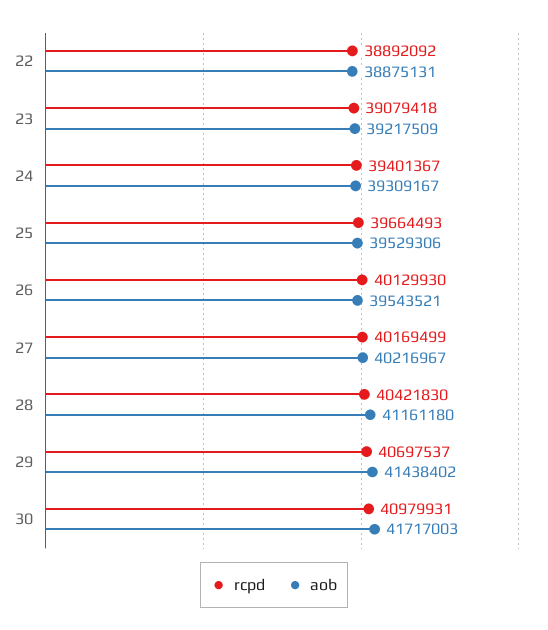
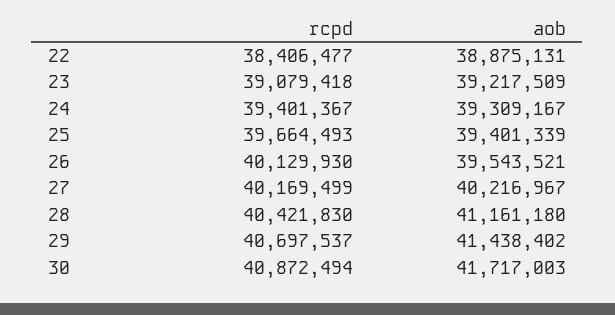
rcpd, 22: 38892092 -> 38406477
aob, 25: 39529306 -> 39401339
rcpd, 30: 40979931 -> 40872494

